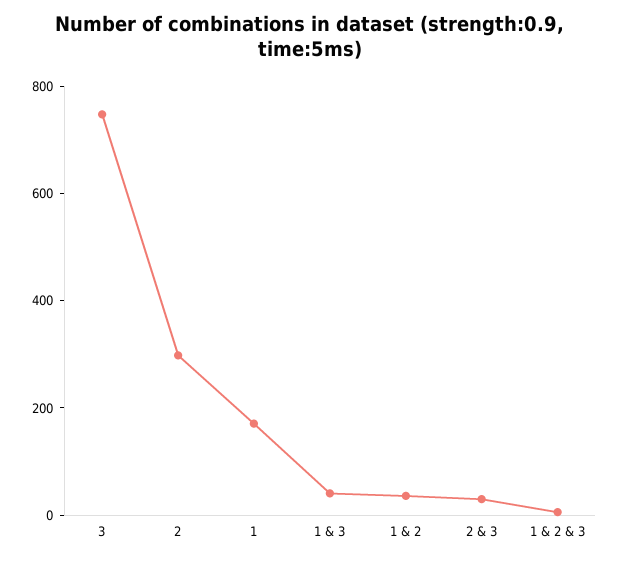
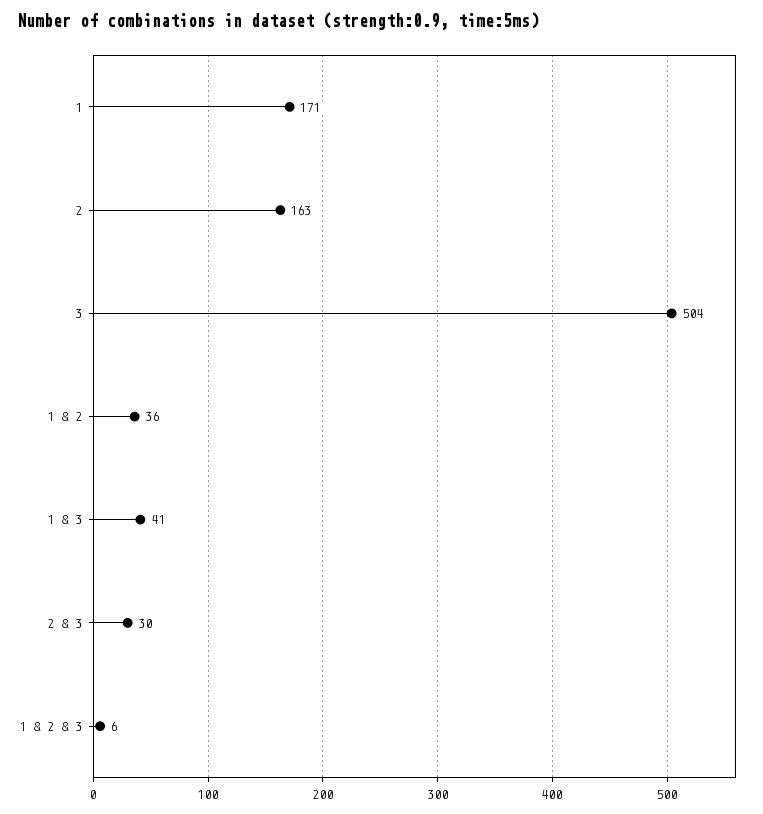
3: 750 -> 504
2: 300 -> 163

